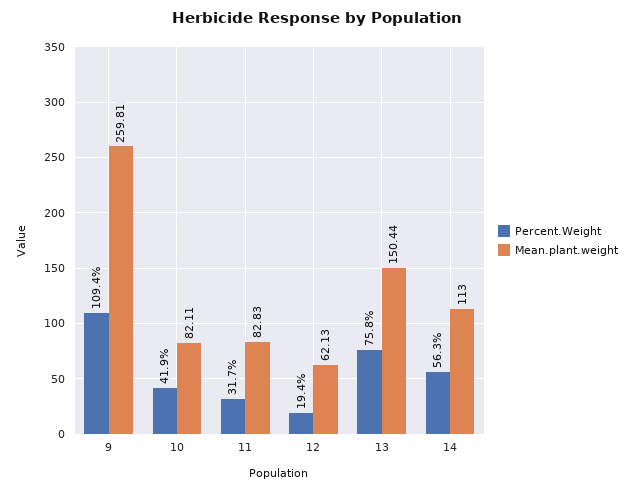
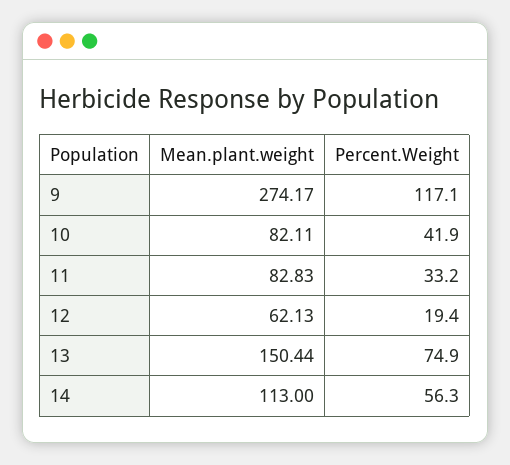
Percent.Weight, 9: 109.4 -> 117.1
Mean.plant.weight, 9: 259.81 -> 274.17
Percent.Weight, 11: 31.7 -> 33.2
Percent.Weight, 13: 75.8 -> 74.9

